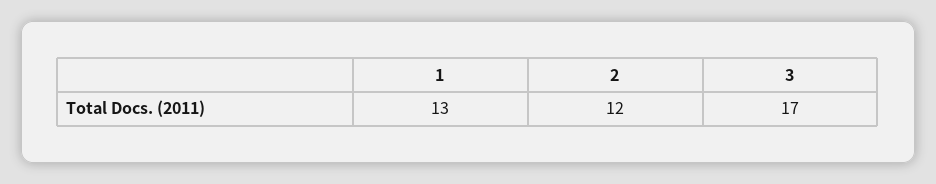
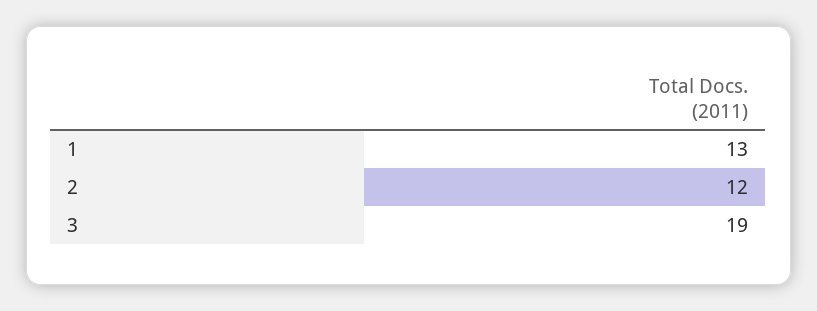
3: 17 -> 19

